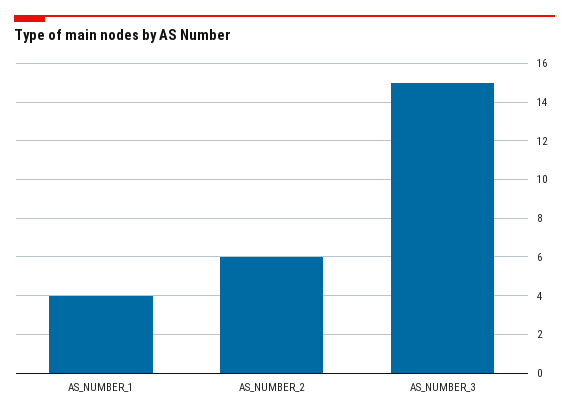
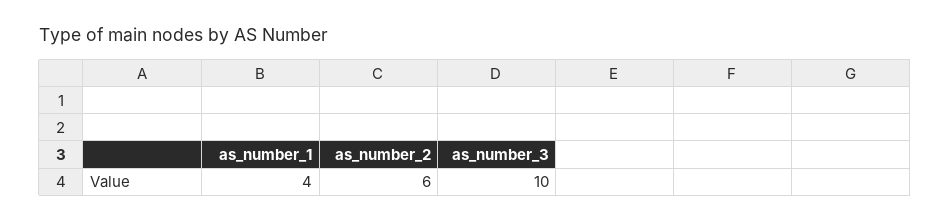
AS_NUMBER_3: 15 -> 10

